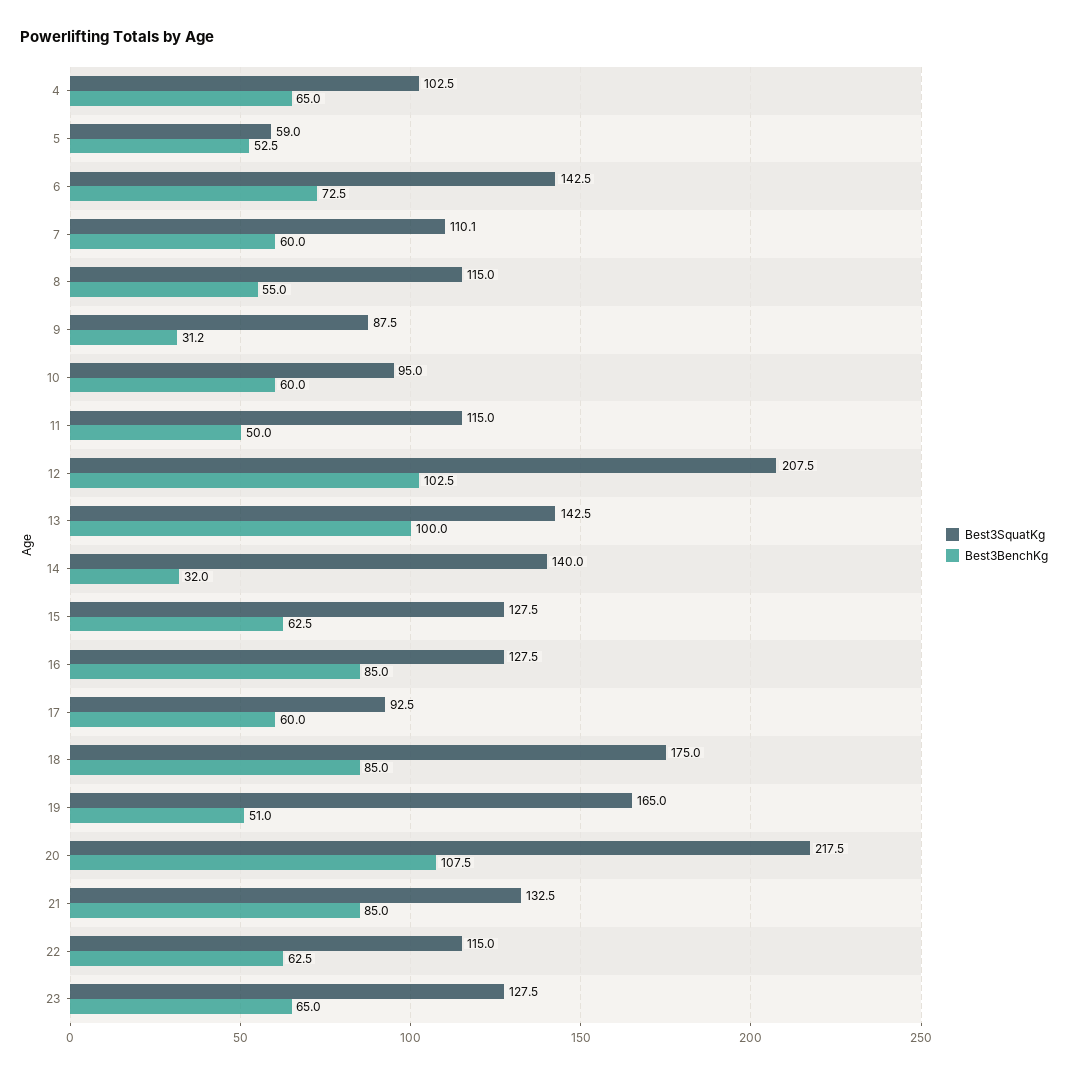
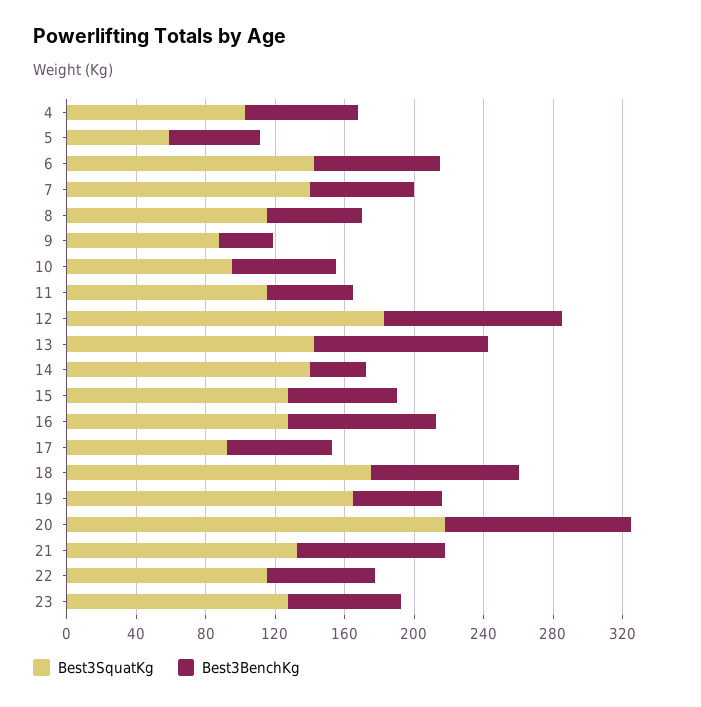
Best3SquatKg, 7: 110.1 -> 140
Best3SquatKg, 12: 207.5 -> 180

